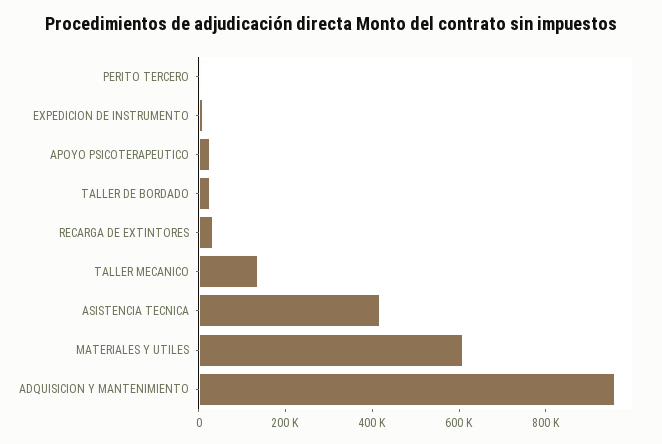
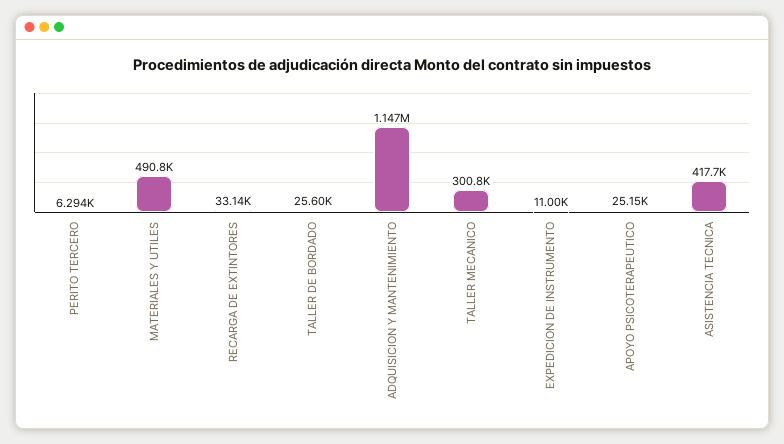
TALLER MECANICO: 150000 -> 300800
MATERIALES Y UTILES: 600000 -> 490800
ADQUISICION Y MANTENIMIENTO: 950000 -> 1147000

